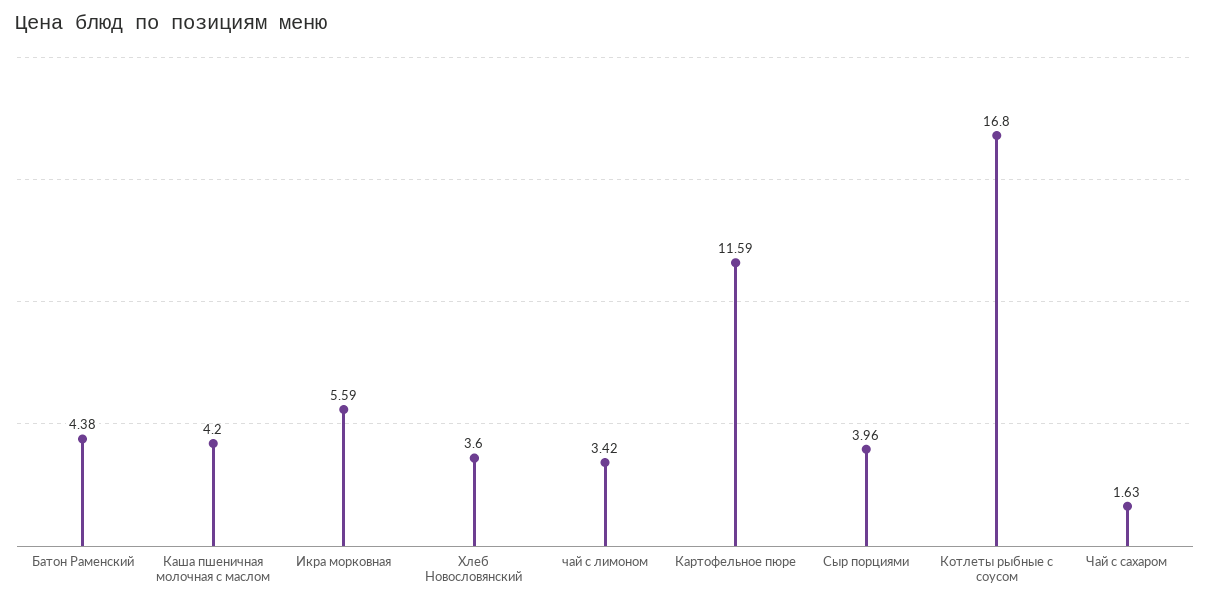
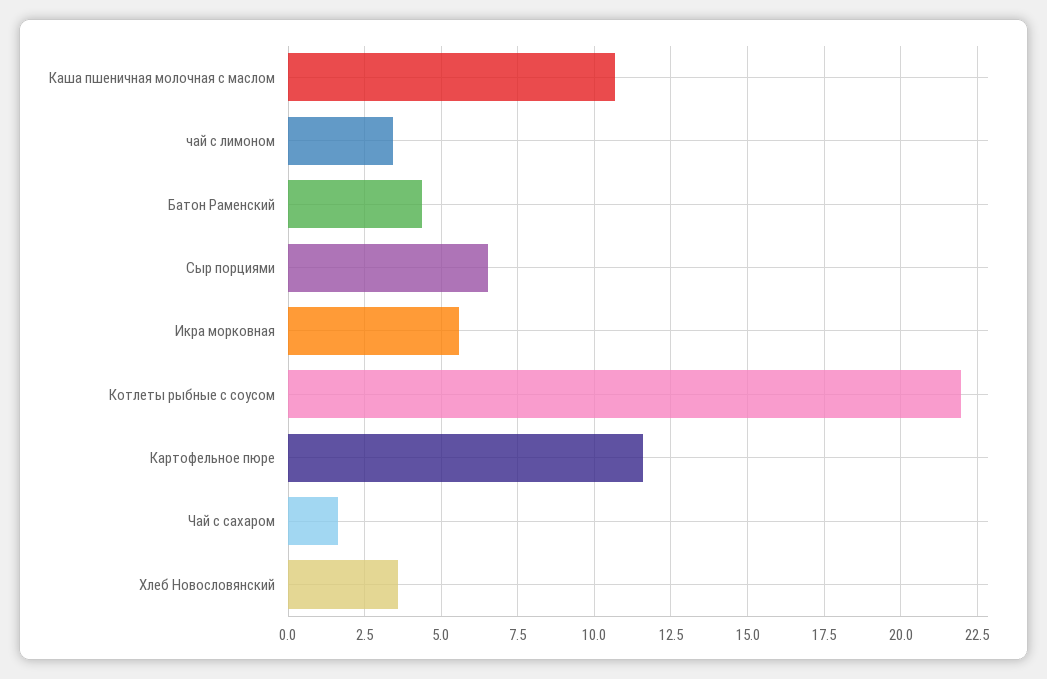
Каша пшеничная молочная с маслом: 4.2 -> 10.75
Сыр порциями: 3.96 -> 6.5
Котлеты рыбные с соусом: 16.8 -> 22

